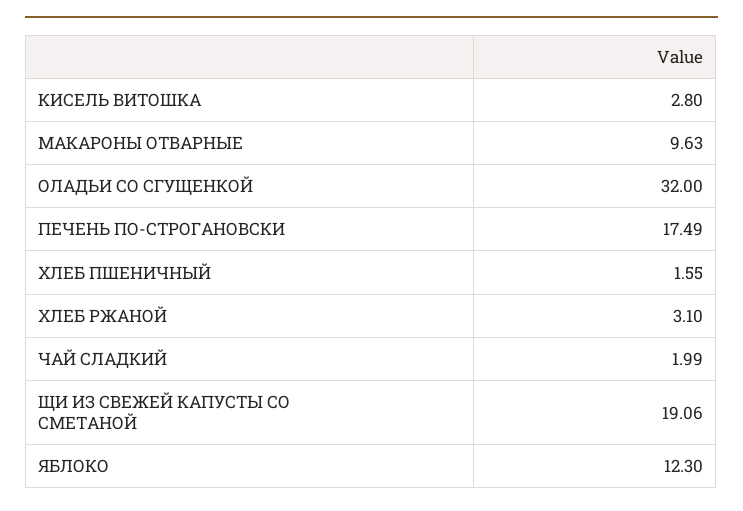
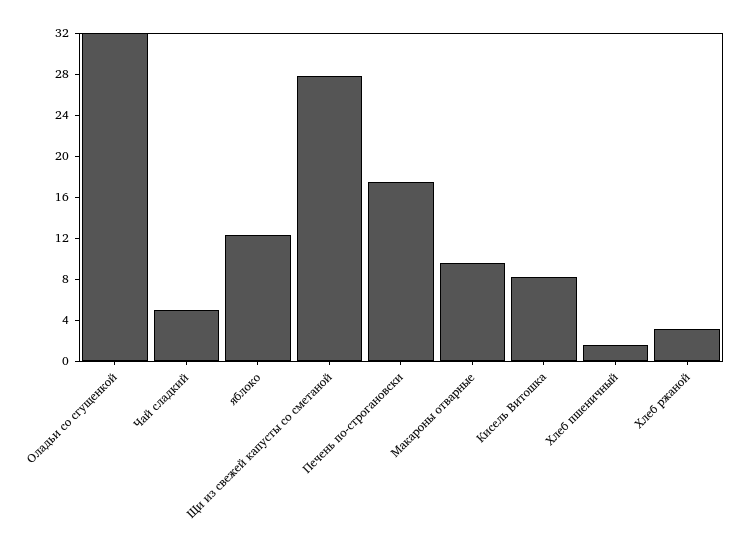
КИСЕЛЬ ВИТОШКА: 2.8 -> 8
ЧАЙ СЛАДКИЙ: 1.99 -> 5
ЩИ ИЗ СВЕЖЕЙ КАПУСТЫ СО СМЕТАНОЙ: 19.06 -> 28

